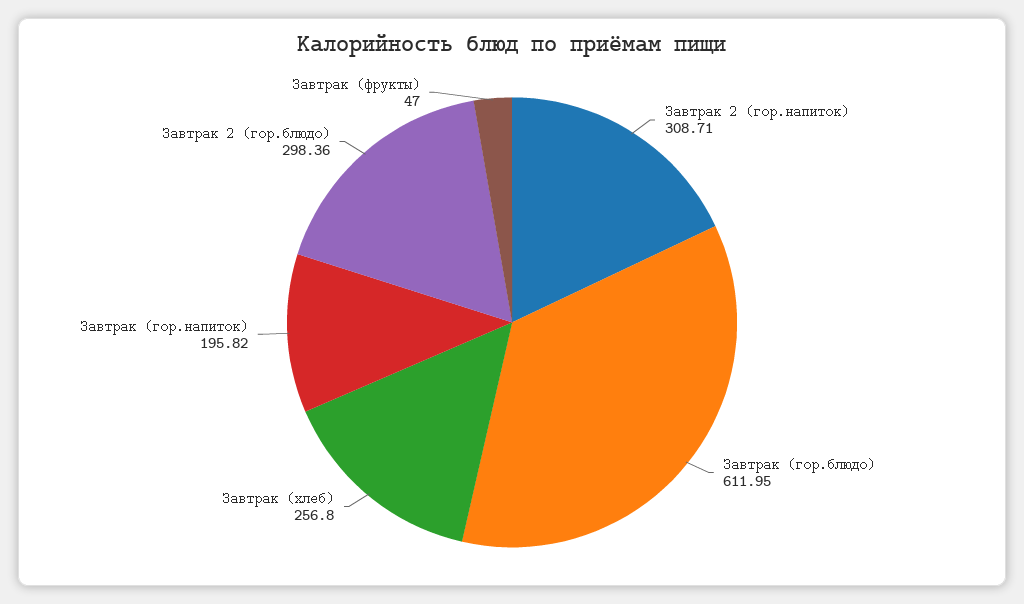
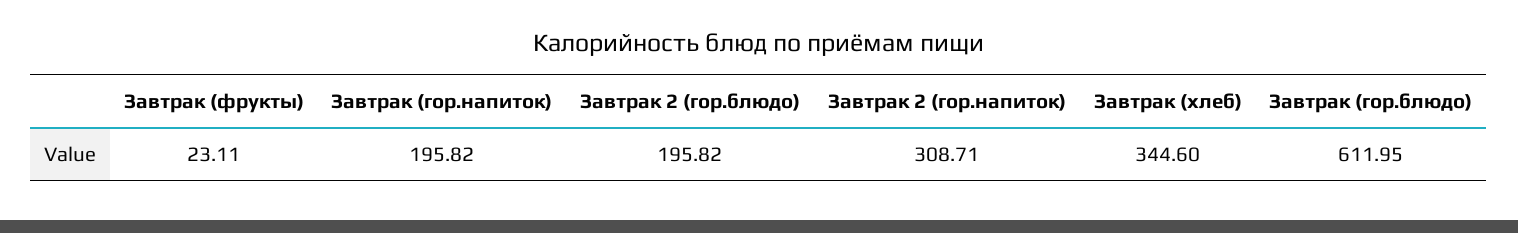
Завтрак (хлеб): 256.8 -> 344.6
Завтрак 2 (гор.блюдо): 298.36 -> 195.82
Завтрак (фрукты): 47 -> 23.11

